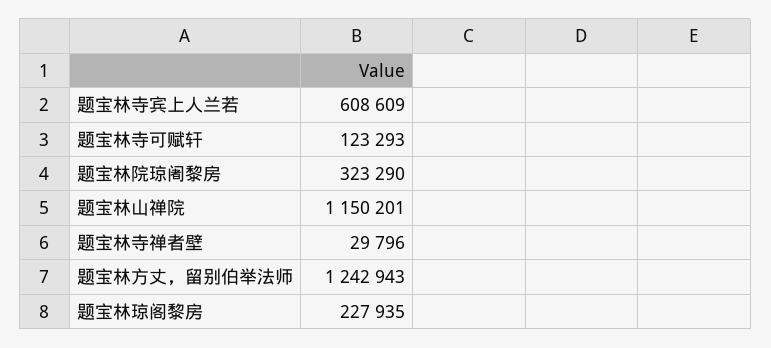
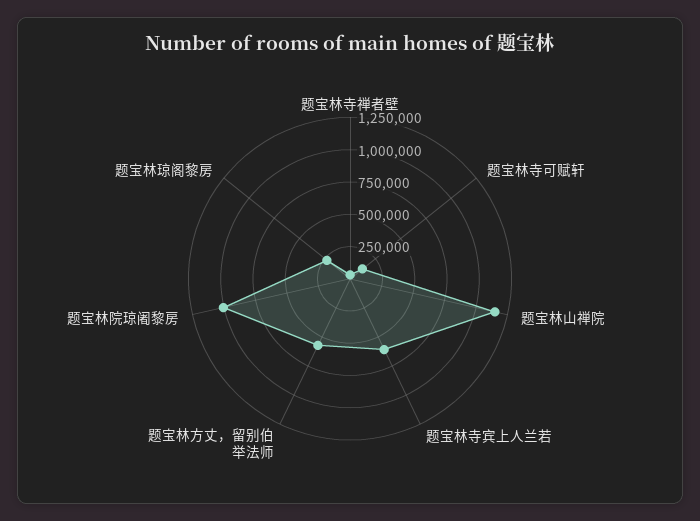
题宝林院琼阇黎房: 323290 -> 1000000
题宝林方丈，留别伯举法师: 1242943 -> 500000

